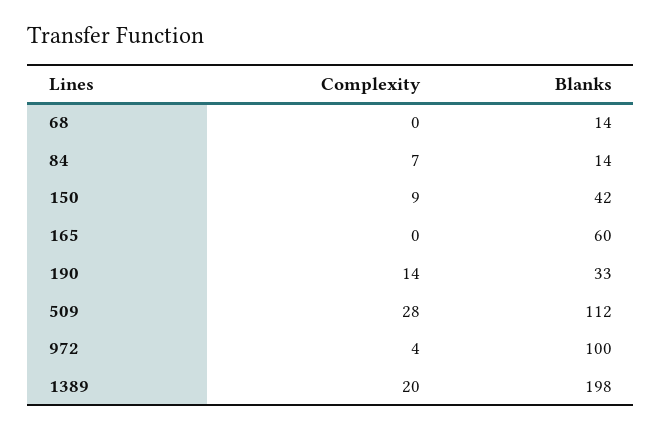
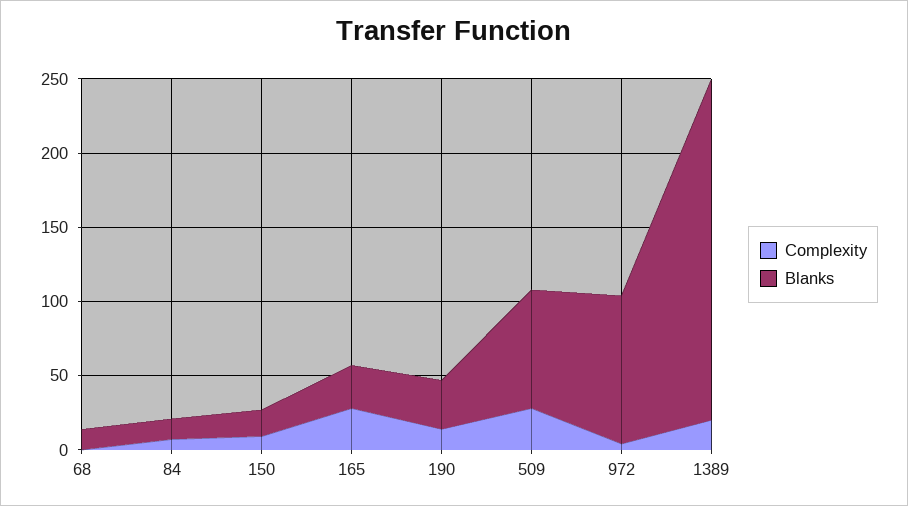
Blanks, 150: 42 -> 20
Complexity, 165: 0 -> 30
Blanks, 165: 60 -> 30
Blanks, 509: 112 -> 80
Blanks, 1389: 198 -> 230

